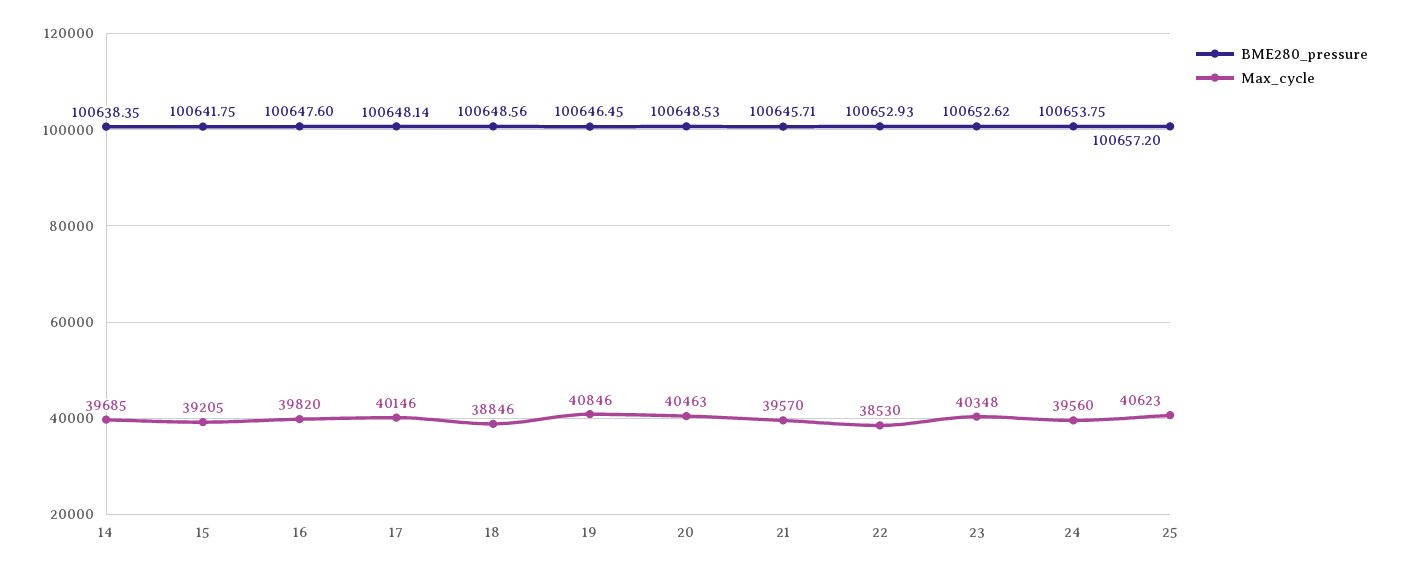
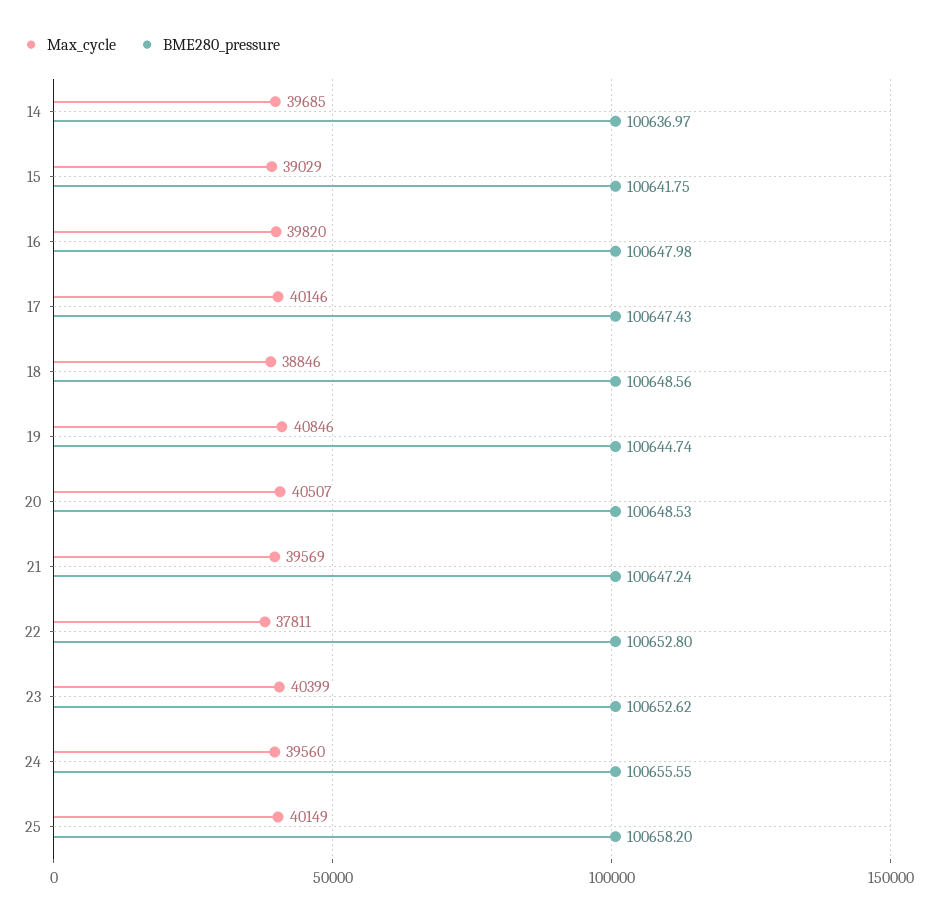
BME280_pressure, 14: 100638.35 -> 100636.97
Max_cycle, 15: 39205 -> 39029
BME280_pressure, 16: 100647.6 -> 100647.98
BME280_pressure, 17: 100648.14 -> 100647.43
BME280_pressure, 19: 100646.45 -> 100644.74
Max_cycle, 20: 40463 -> 40507
BME280_pressure, 21: 100645.71 -> 100647.24
Max_cycle, 21: 39570 -> 39569
BME280_pressure, 22: 100652.93 -> 100652.8
Max_cycle, 22: 38530 -> 37811
Max_cycle, 23: 40348 -> 40399
BME280_pressure, 24: 100653.75 -> 100655.55
BME280_pressure, 25: 100657.2 -> 100658.2
Max_cycle, 25: 40623 -> 40149

